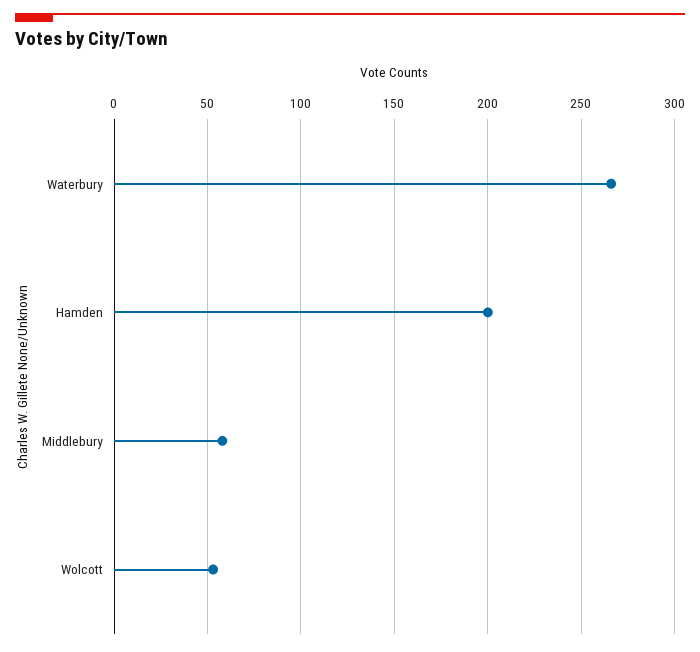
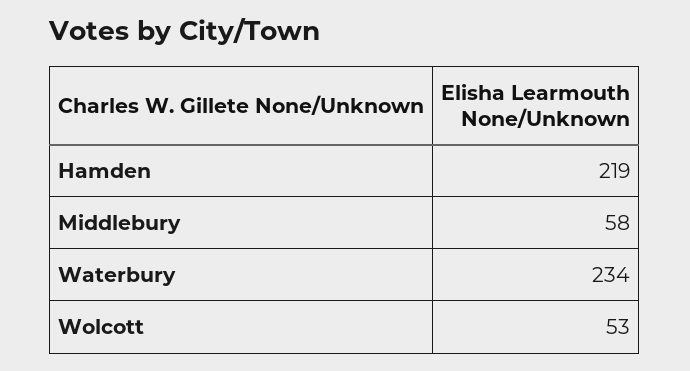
Waterbury: 265 -> 234
Hamden: 200 -> 219

